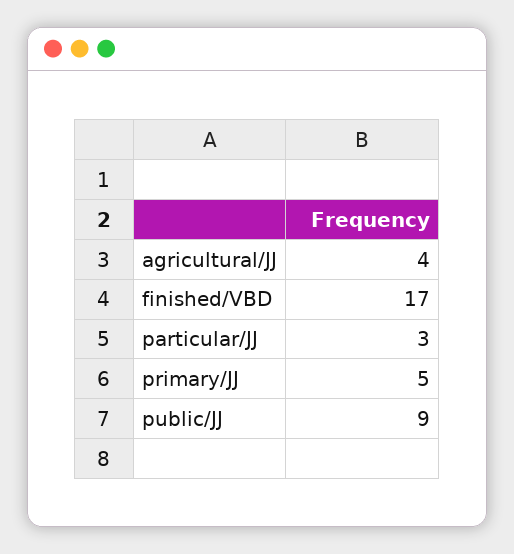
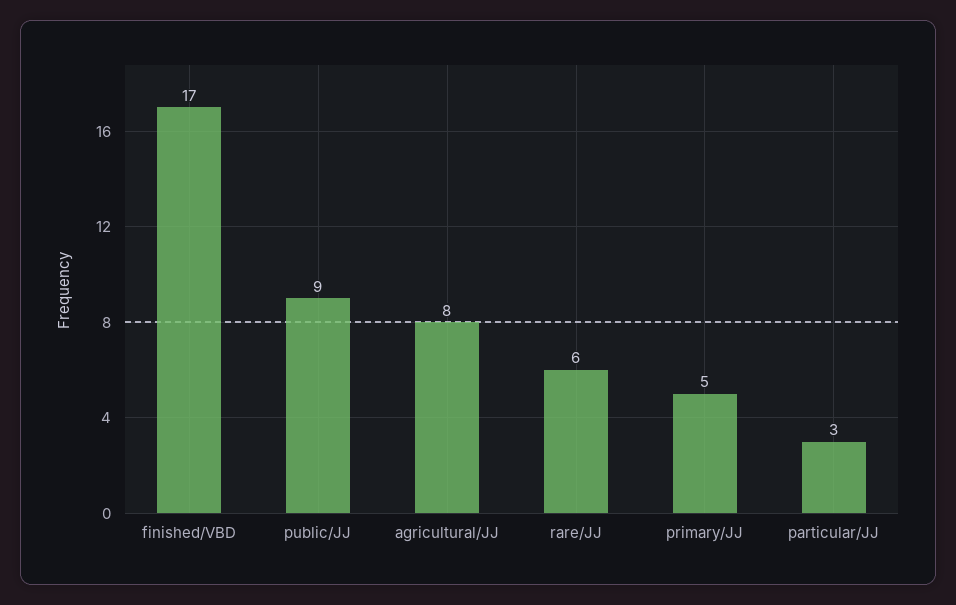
agricultural/JJ: 4 -> 8
rare/JJ: none -> 6

